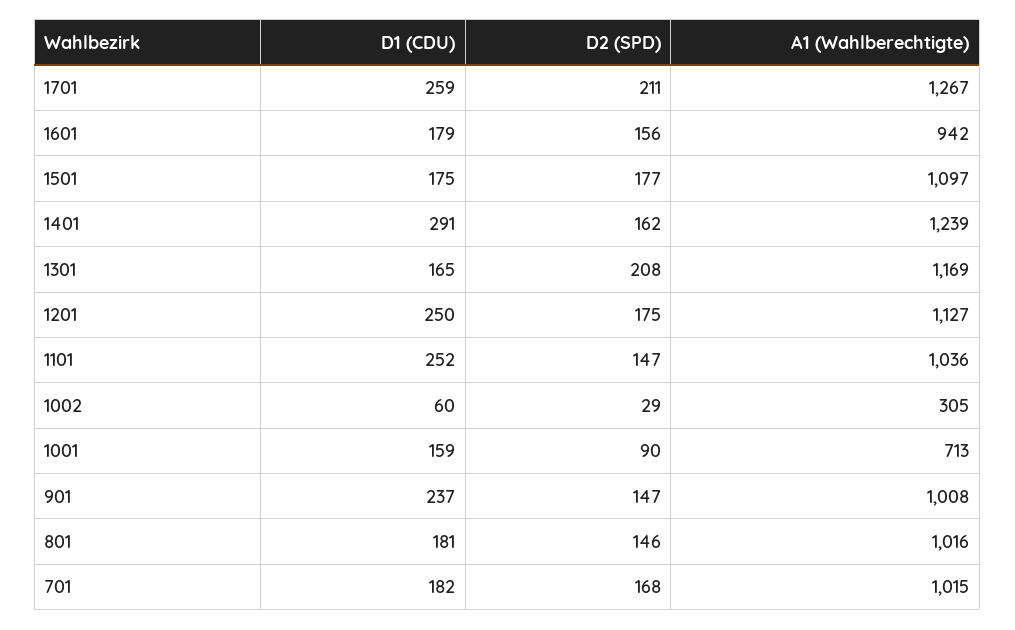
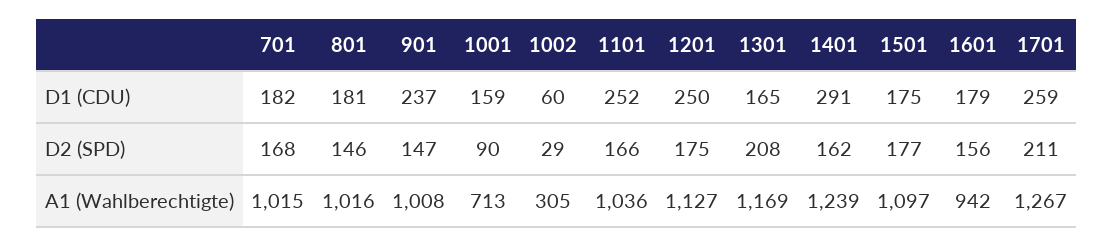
D2 (SPD), 1101: 147 -> 166

